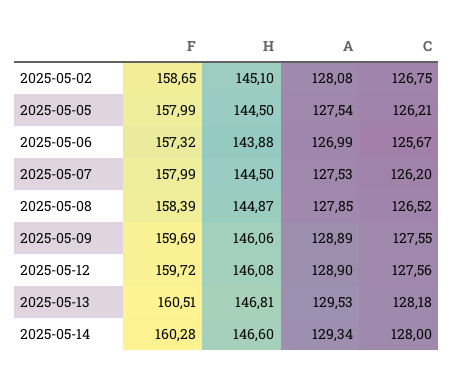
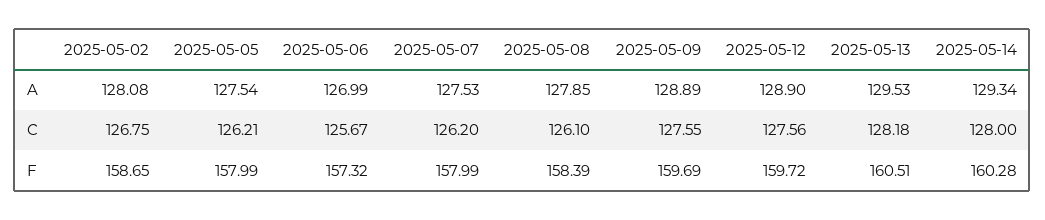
H, 2025-05-02: 145.1 -> none
H, 2025-05-05: 144.5 -> none
H, 2025-05-06: 143.88 -> none
H, 2025-05-07: 144.5 -> none
H, 2025-05-08: 144.87 -> none
C, 2025-05-08: 126.52 -> 126.1
H, 2025-05-09: 146.06 -> none
H, 2025-05-12: 146.08 -> none
H, 2025-05-13: 146.81 -> none
H, 2025-05-14: 146.6 -> none

